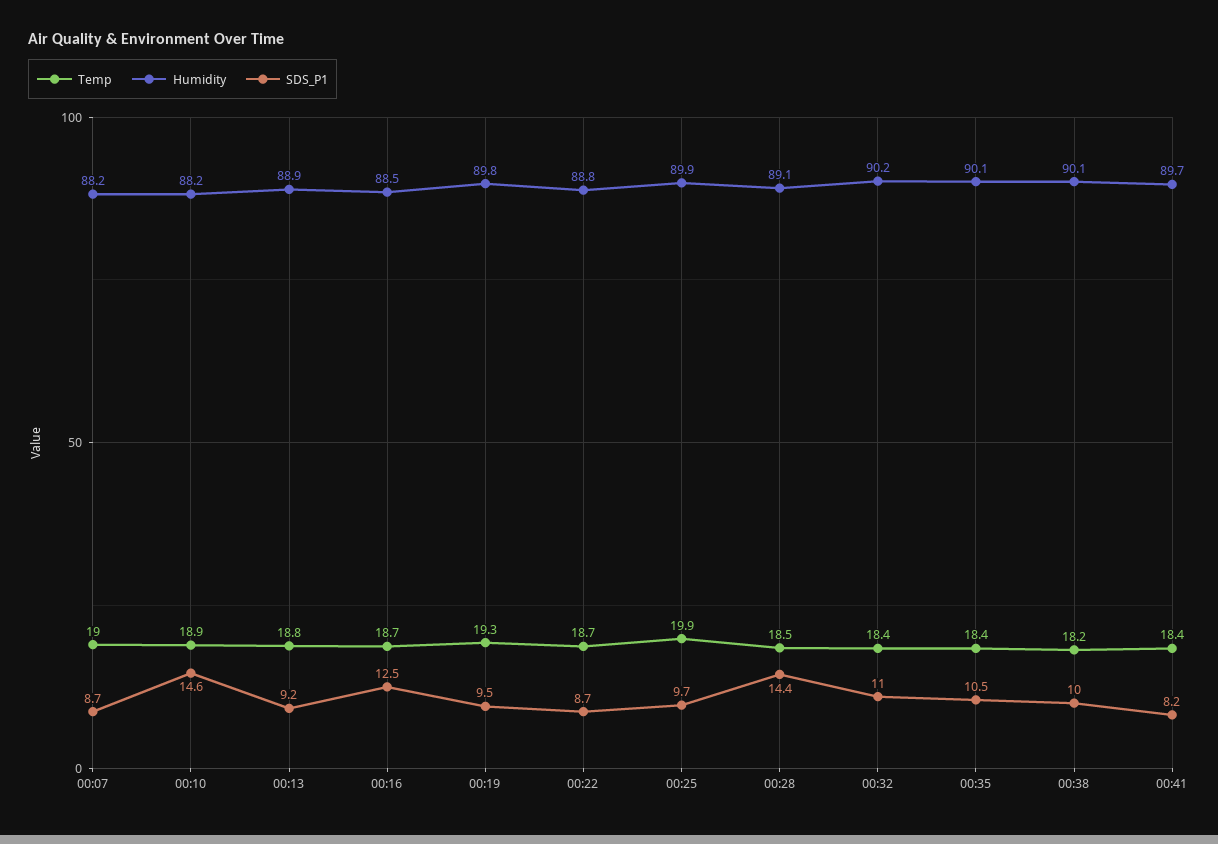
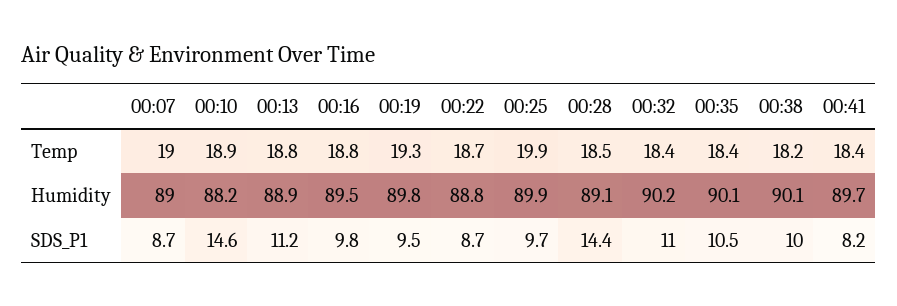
Humidity, 00:07: 88.2 -> 89
SDS_P1, 00:13: 9.2 -> 11.2
Temp, 00:16: 18.7 -> 18.8
Humidity, 00:16: 88.5 -> 89.5
SDS_P1, 00:16: 12.5 -> 9.8

